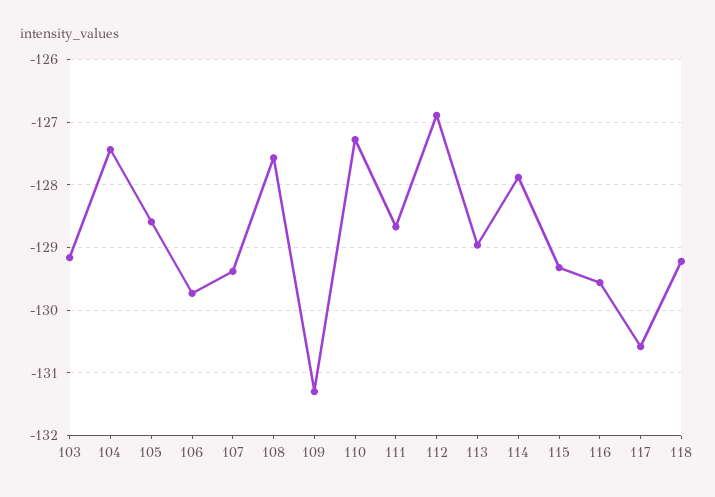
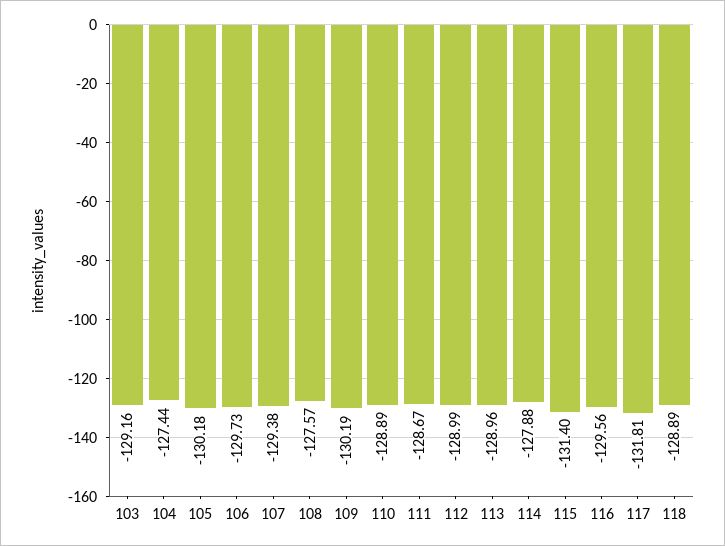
105: -128.6 -> -130.18
109: -131.3 -> -130.19
110: -127.3 -> -128.89
112: -126.9 -> -128.99
115: -129.3 -> -131.4
117: -130.6 -> -131.81
118: -129.2 -> -128.89

